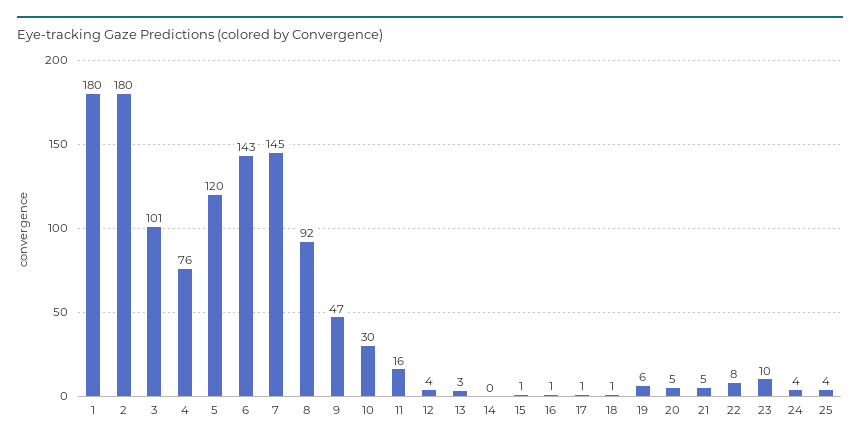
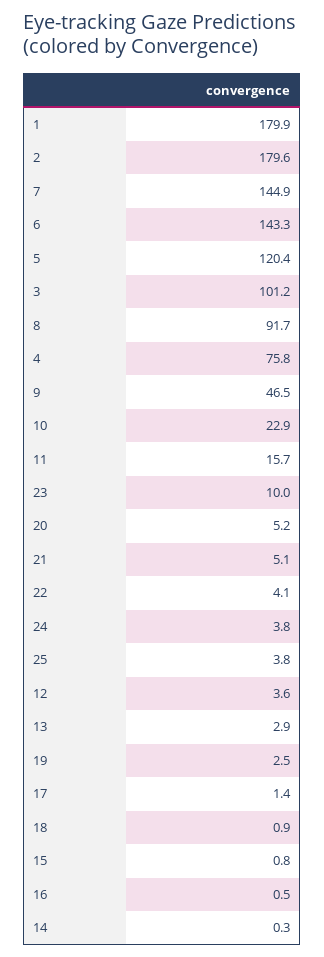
10: 30 -> 22.9
19: 6 -> 2.5
22: 8 -> 4.1

